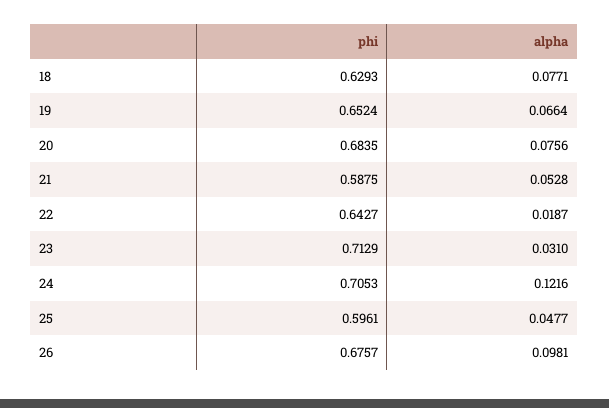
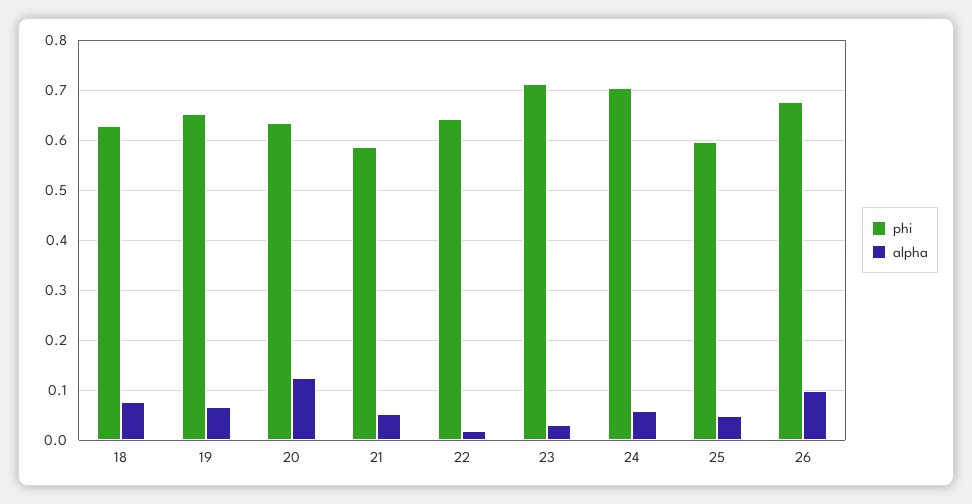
phi, 20: 0.6835 -> 0.64
alpha, 20: 0.0756 -> 0.12
alpha, 24: 0.1216 -> 0.06

